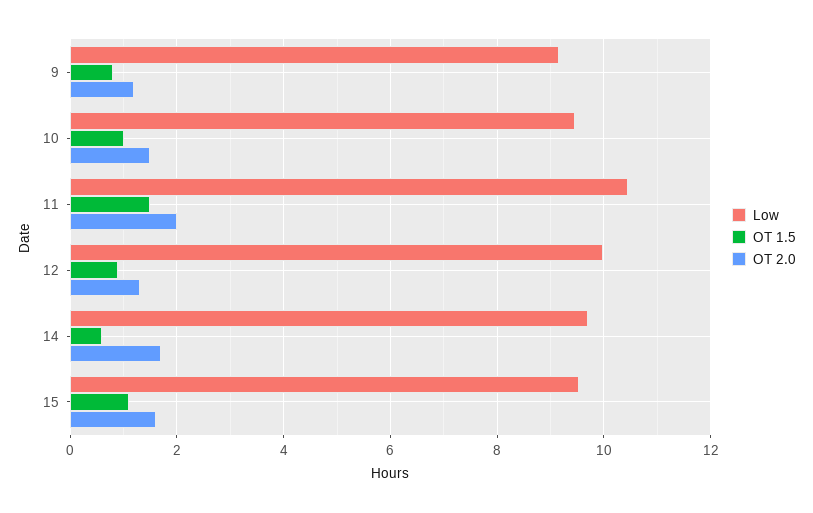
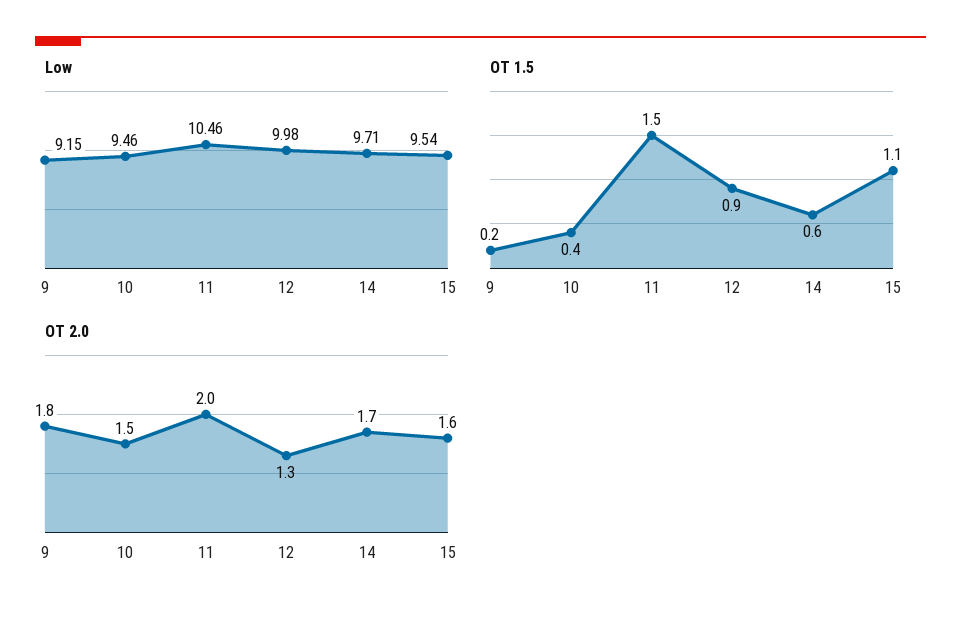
OT 1.5, 9: 0.8 -> 0.2
OT 2.0, 9: 1.2 -> 1.8
OT 1.5, 10: 1 -> 0.4

